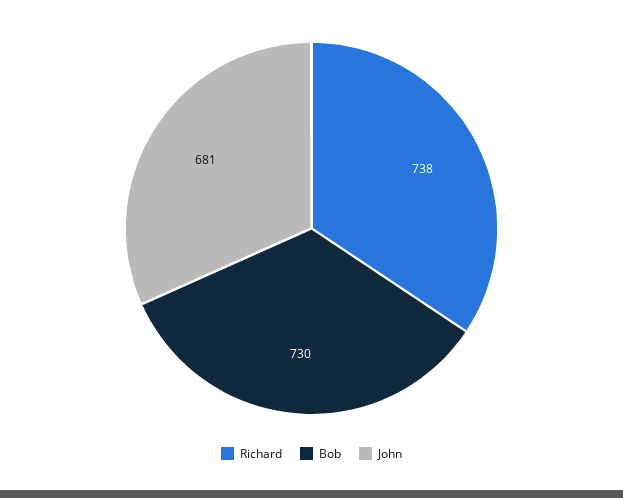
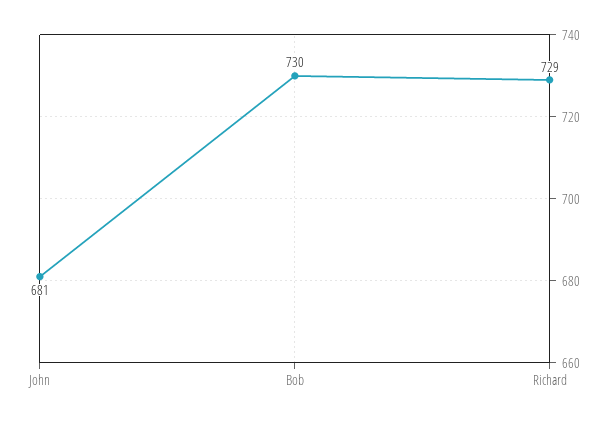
Richard: 738 -> 729

